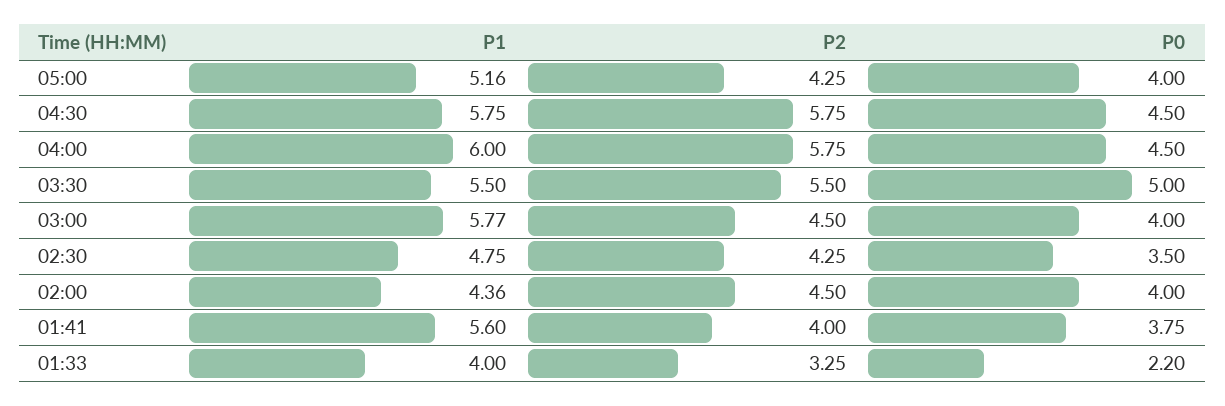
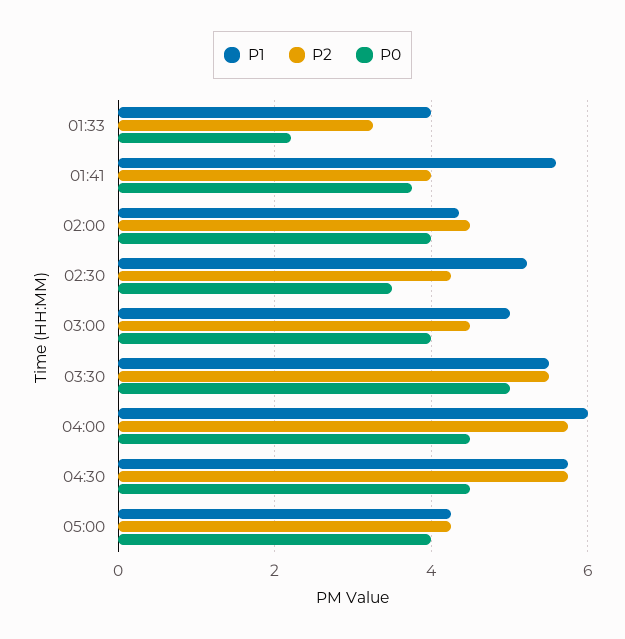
P1, 05:00: 5.16 -> 4.2
P1, 03:00: 5.77 -> 5
P1, 02:30: 4.75 -> 5.2

